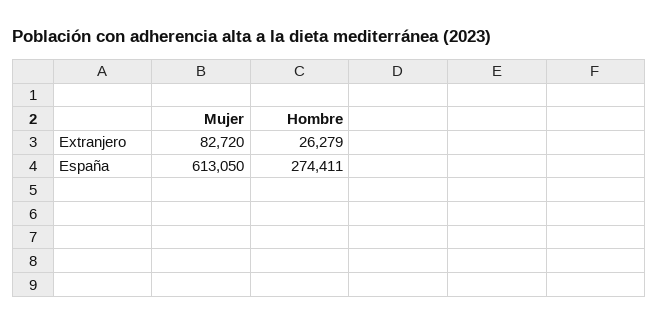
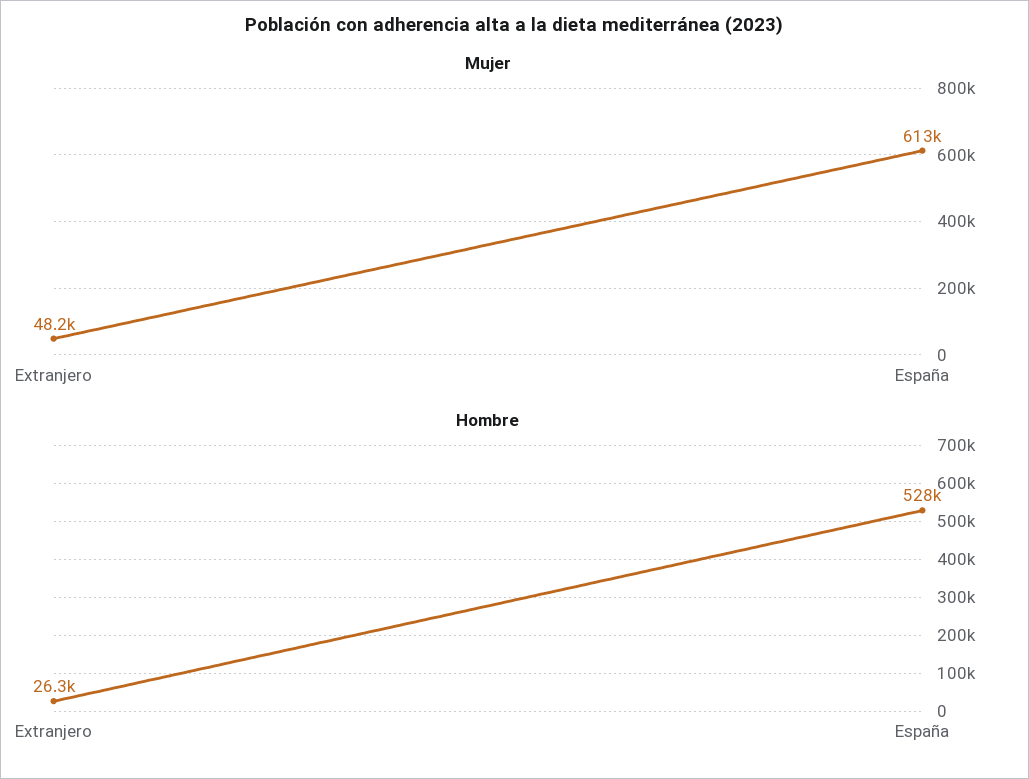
Mujer, Extranjero: 82720 -> 48200
Hombre, España: 274411 -> 528000

